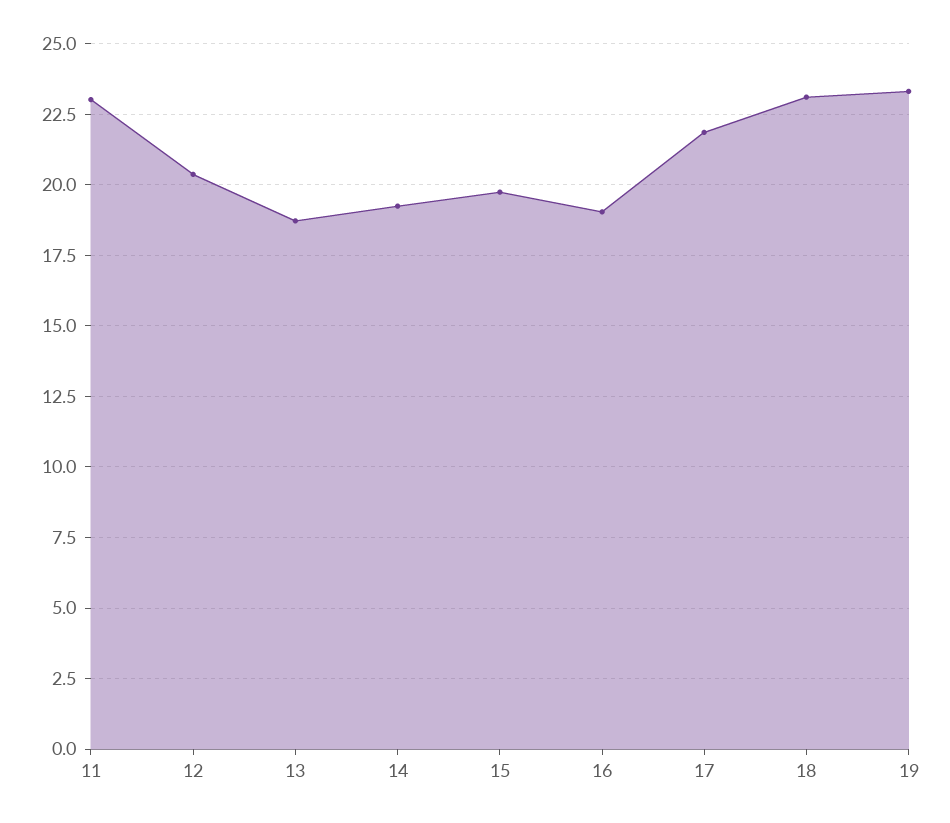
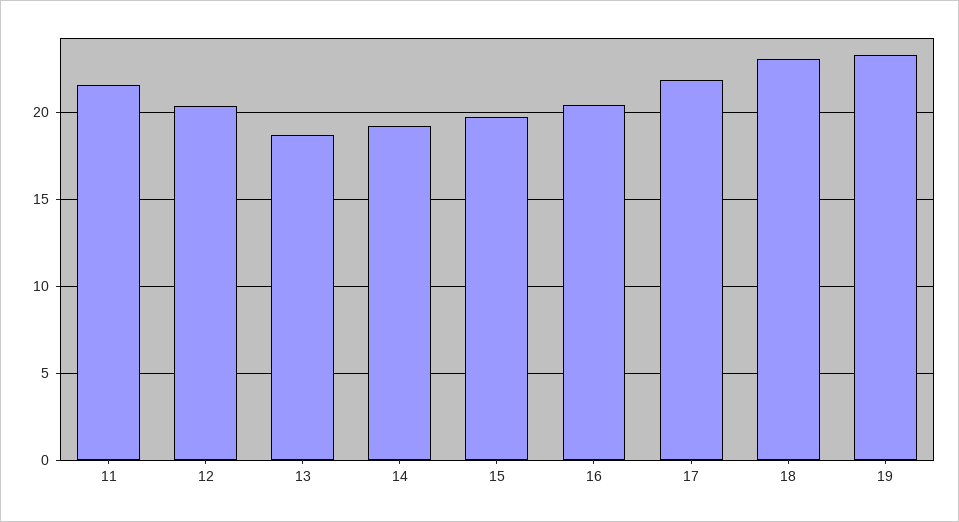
11: 23 -> 21.5
16: 19 -> 20.5

